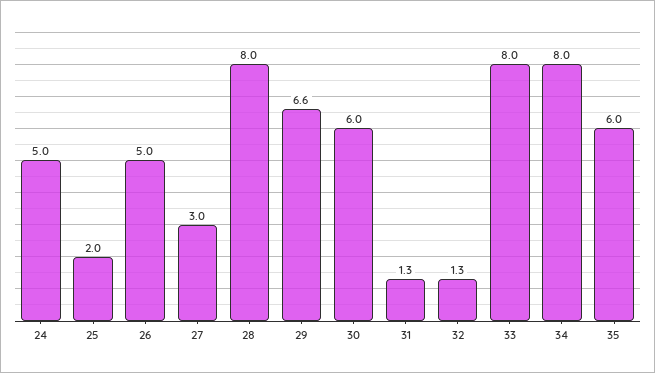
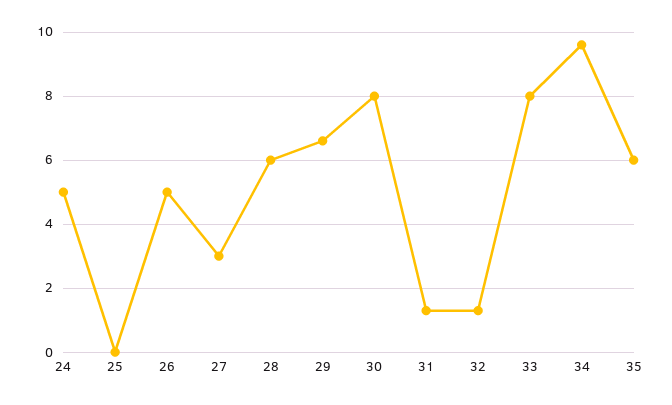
25: 2 -> 0
28: 8 -> 6
30: 6 -> 8
34: 8 -> 9.5

